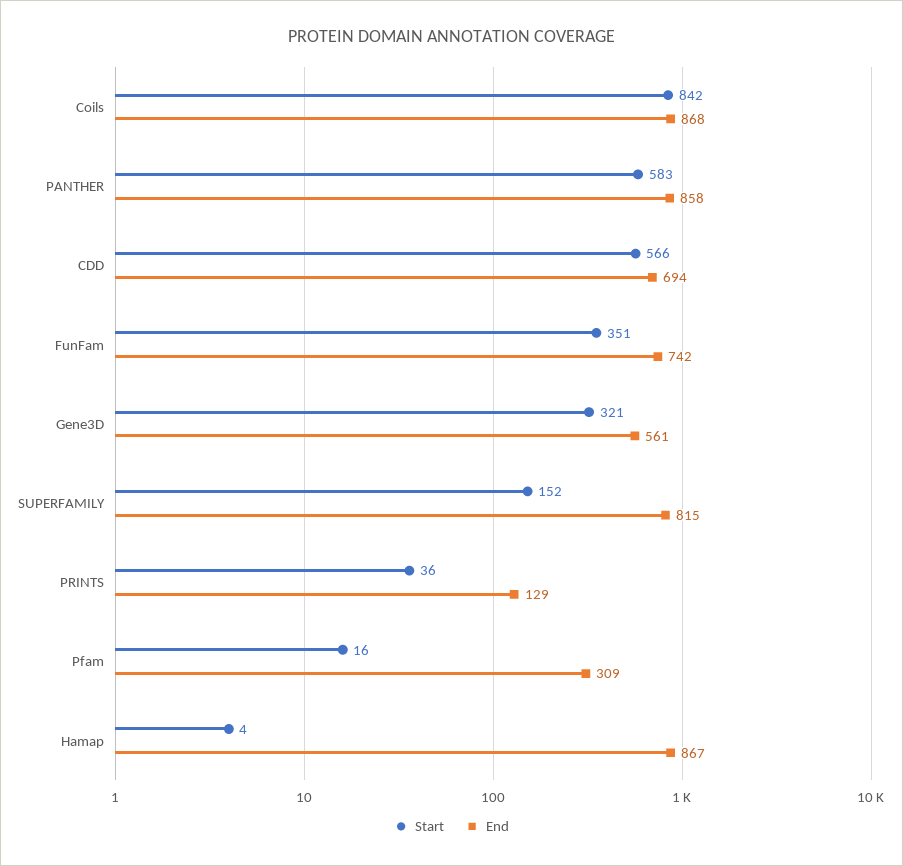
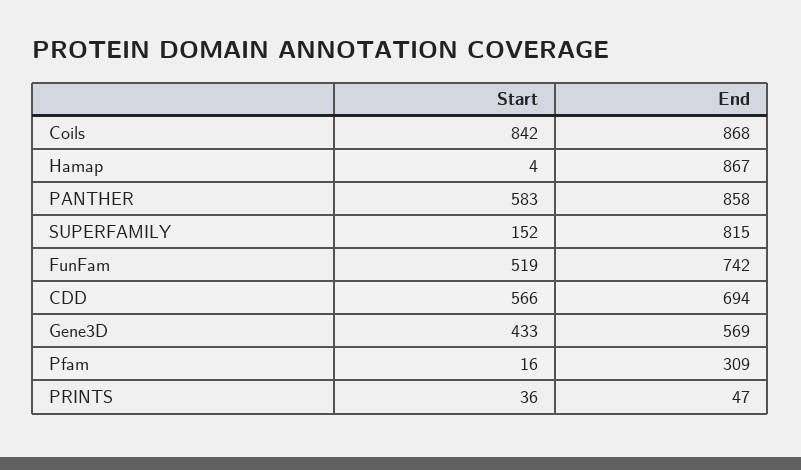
Start, FunFam: 351 -> 519
Start, Gene3D: 321 -> 433
End, Gene3D: 561 -> 569
End, PRINTS: 129 -> 47

